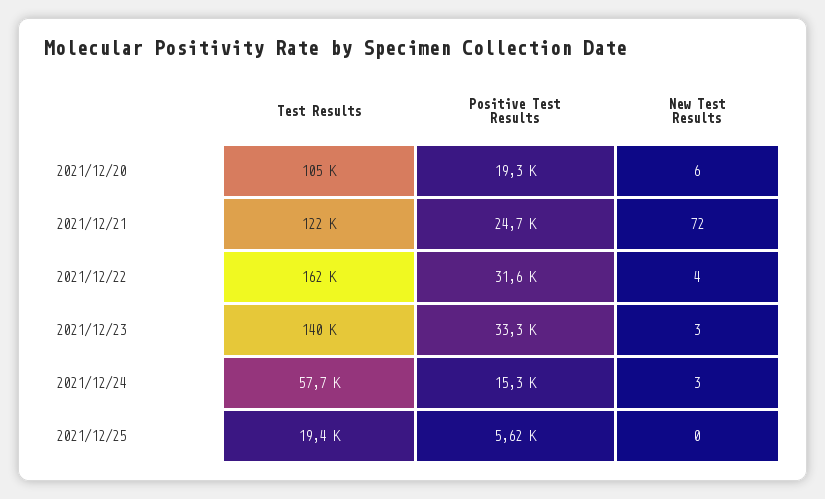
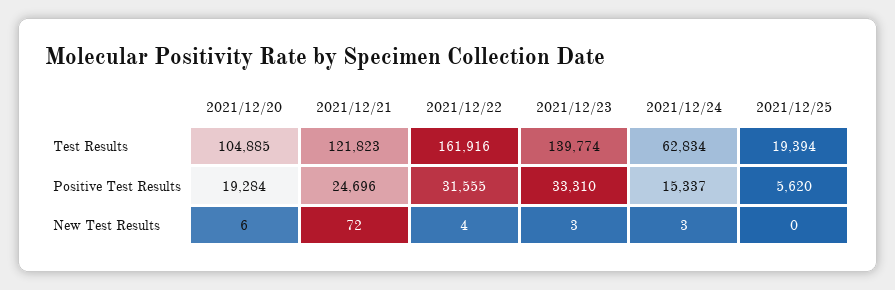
Test Results, 2021/12/24: 57700 -> 62834

